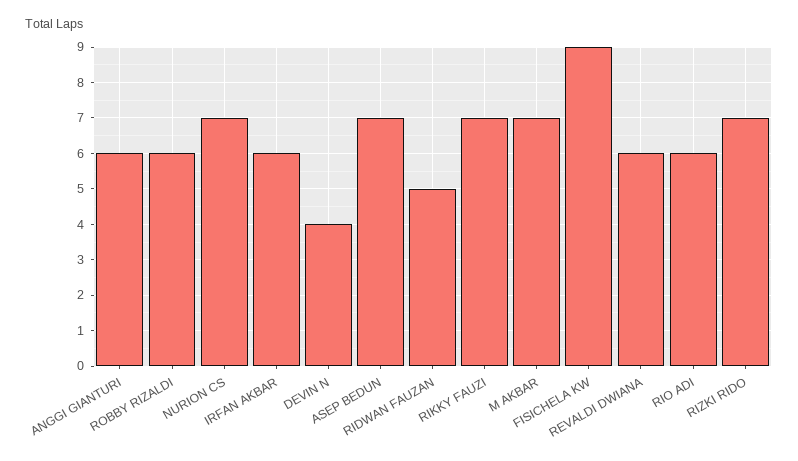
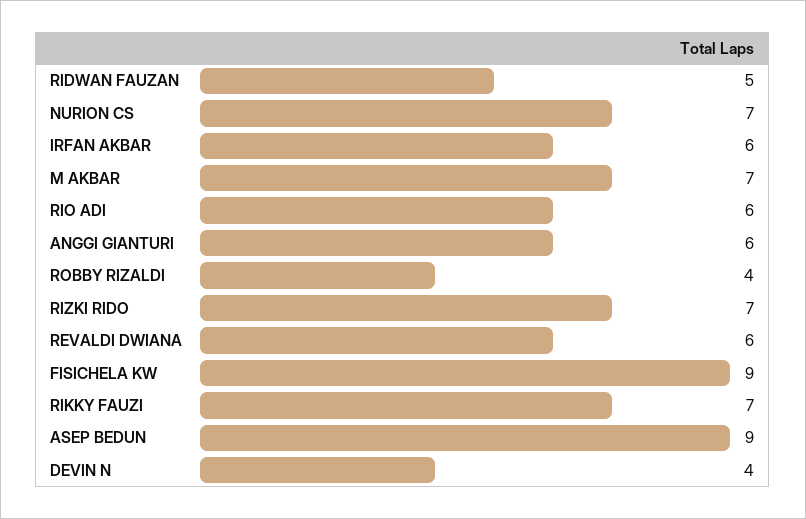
ROBBY RIZALDI: 6 -> 4
ASEP BEDUN: 7 -> 9

